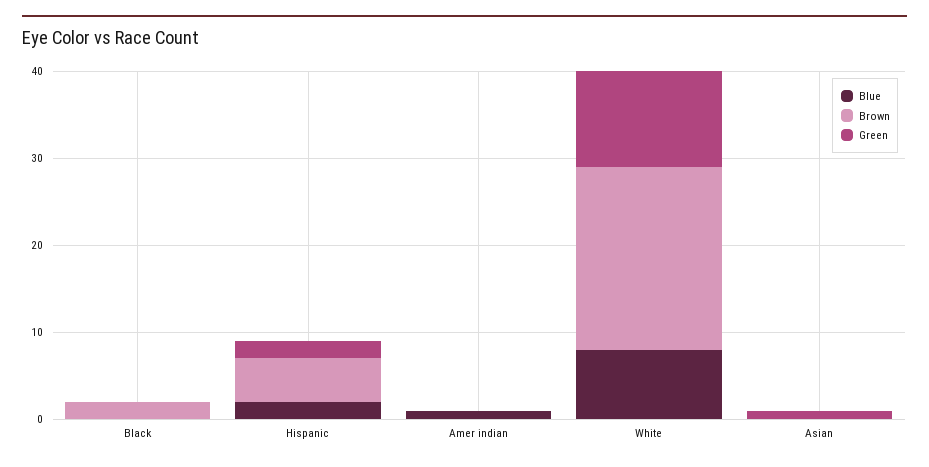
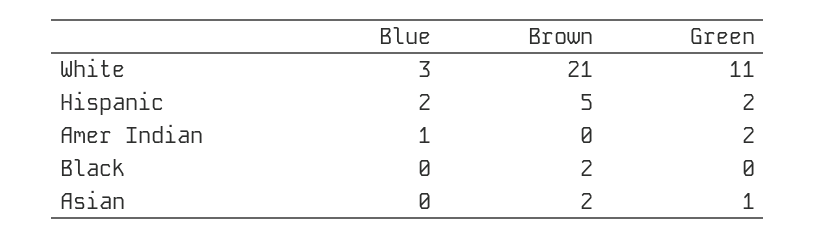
Green, Amer indian: 0 -> 2
Blue, White: 8 -> 3
Brown, Asian: 0 -> 2

